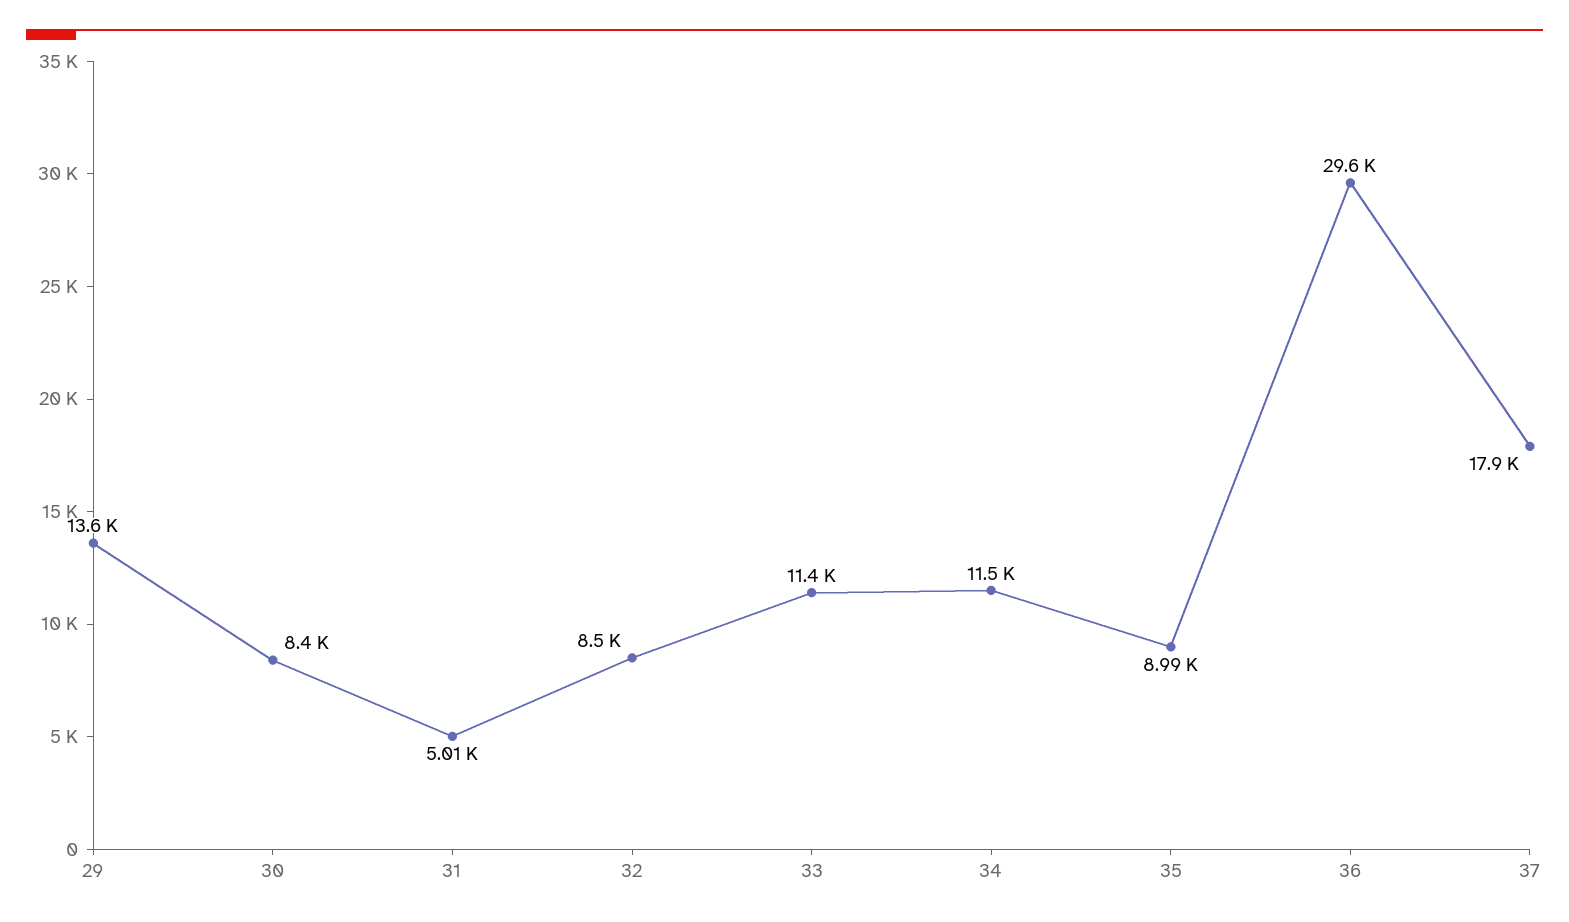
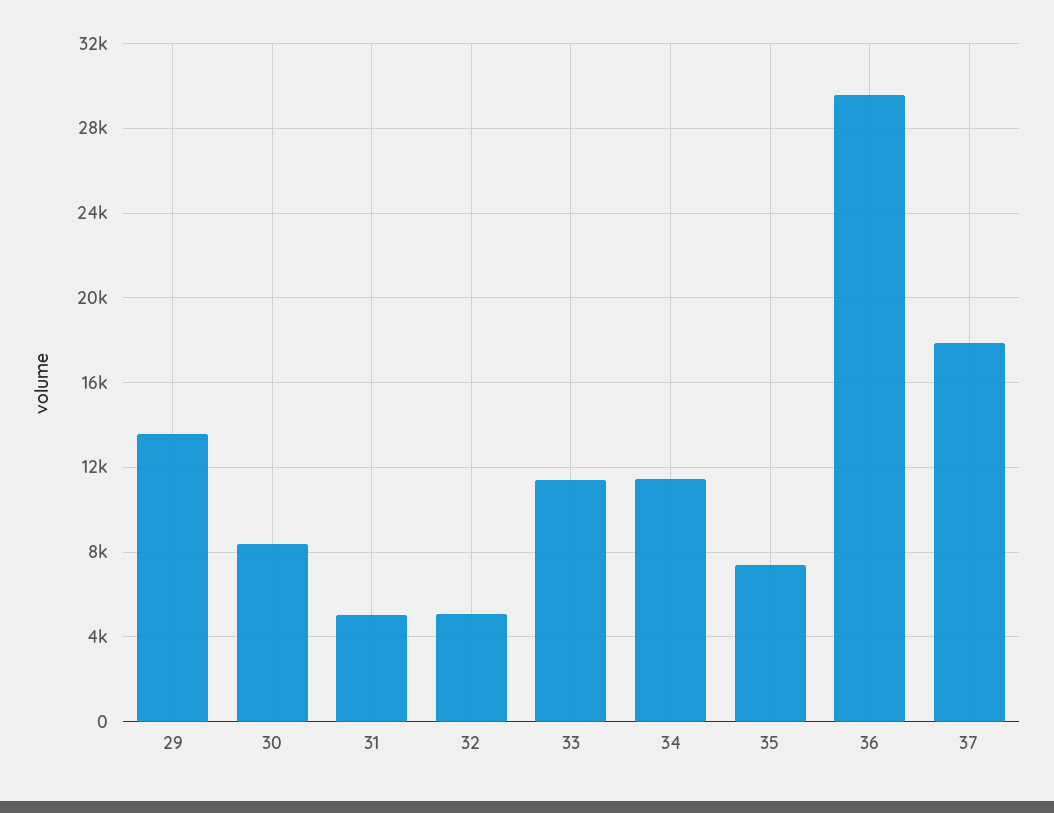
32: 8500 -> 5000
35: 8990 -> 7500

